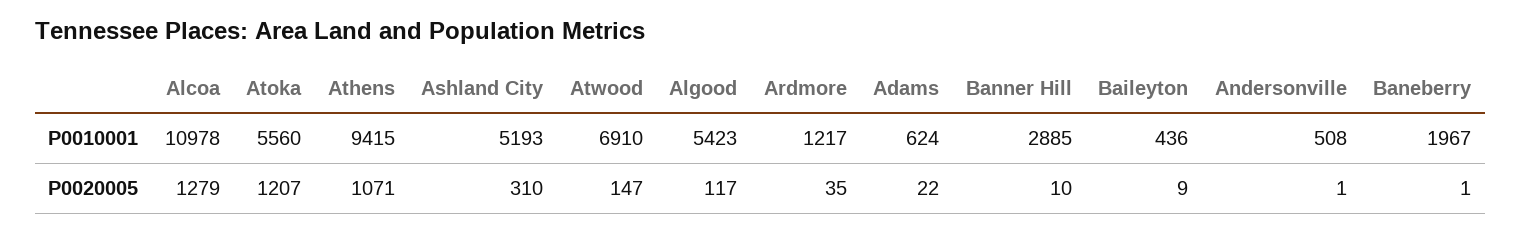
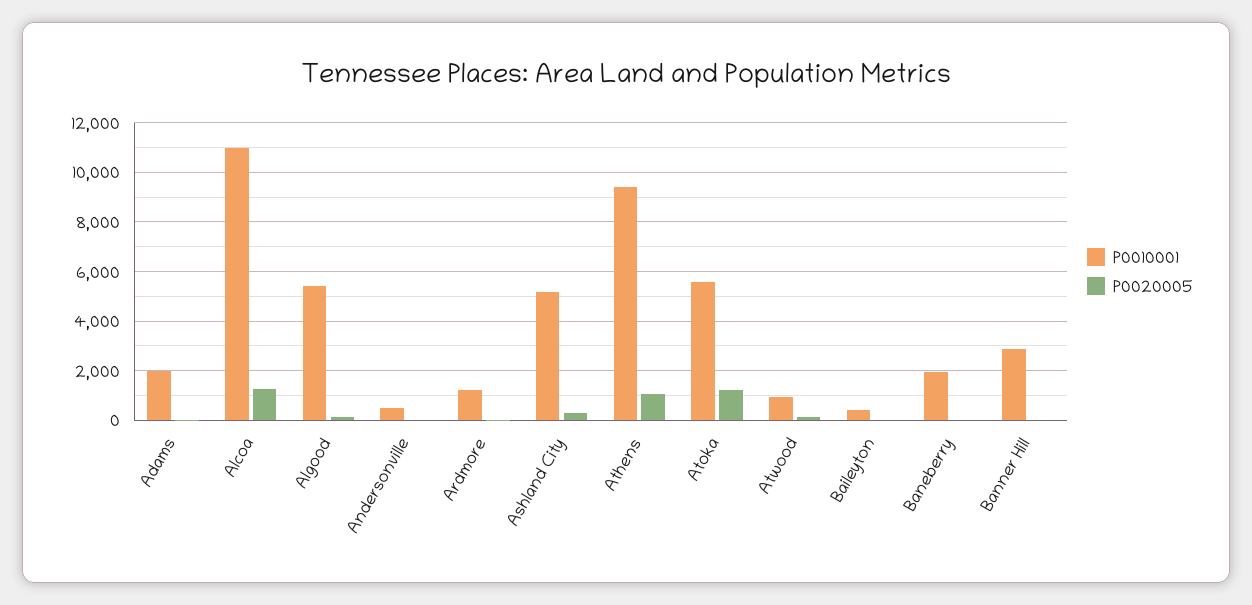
P0010001, Atwood: 6910 -> 1000
P0010001, Adams: 624 -> 2000

